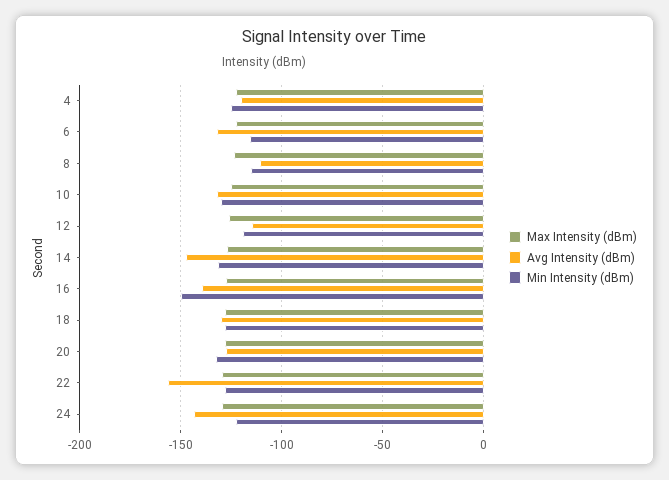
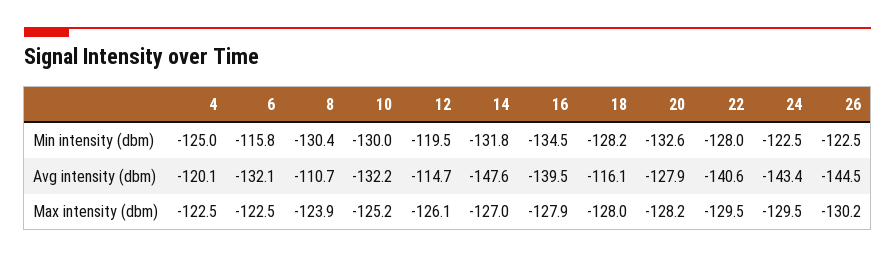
Min Intensity (dBm), 8: -115 -> -130.4
Min Intensity (dBm), 16: -150 -> -134.5
Avg Intensity (dBm), 18: -130 -> -116.1
Avg Intensity (dBm), 22: -155 -> -140.6
Min Intensity (dBm), 26: none -> -122.5
Avg Intensity (dBm), 26: none -> -144.5
Max Intensity (dBm), 26: none -> -130.2

